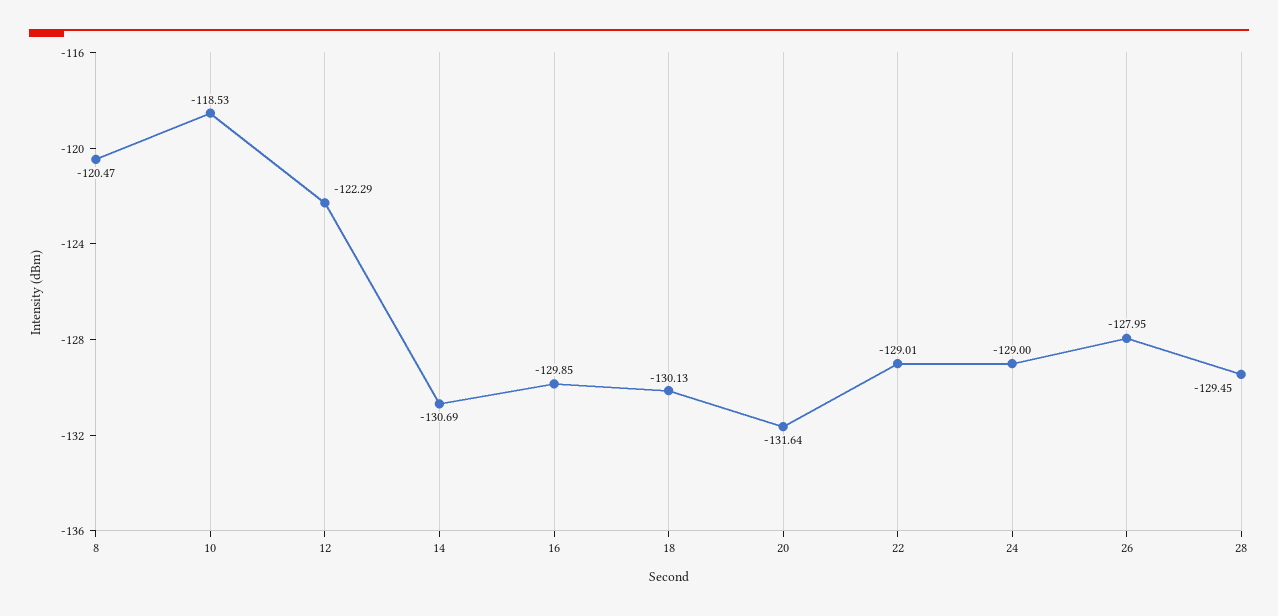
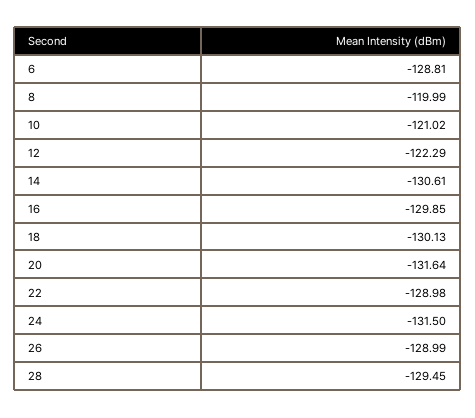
8: -120.47 -> -119.99
10: -118.53 -> -121.02
14: -130.69 -> -130.61
22: -129.01 -> -128.98
24: -129 -> -131.5
26: -127.95 -> -128.99
6: none -> -128.81

